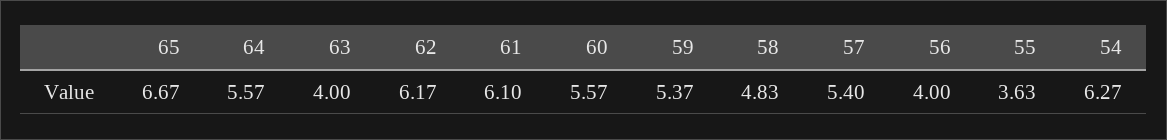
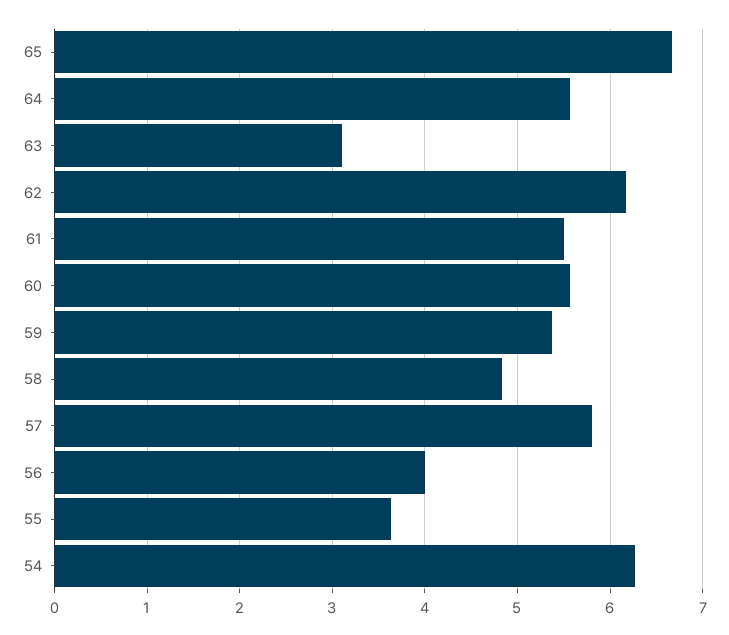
63: 4 -> 3.1
61: 6.1 -> 5.5
57: 5.4 -> 5.8

